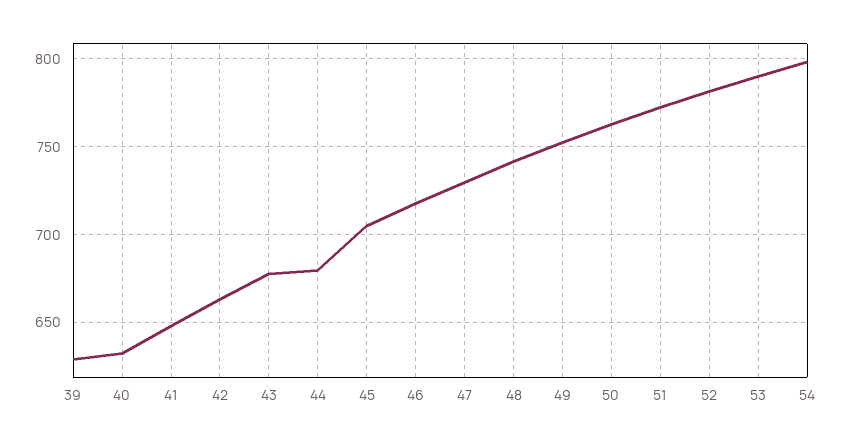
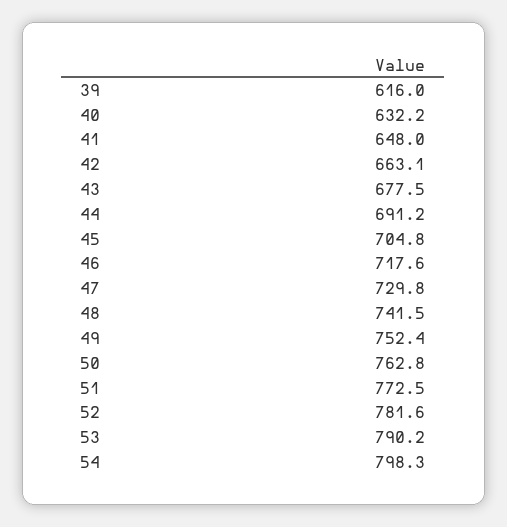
39: 630 -> 616
44: 680 -> 691.2

